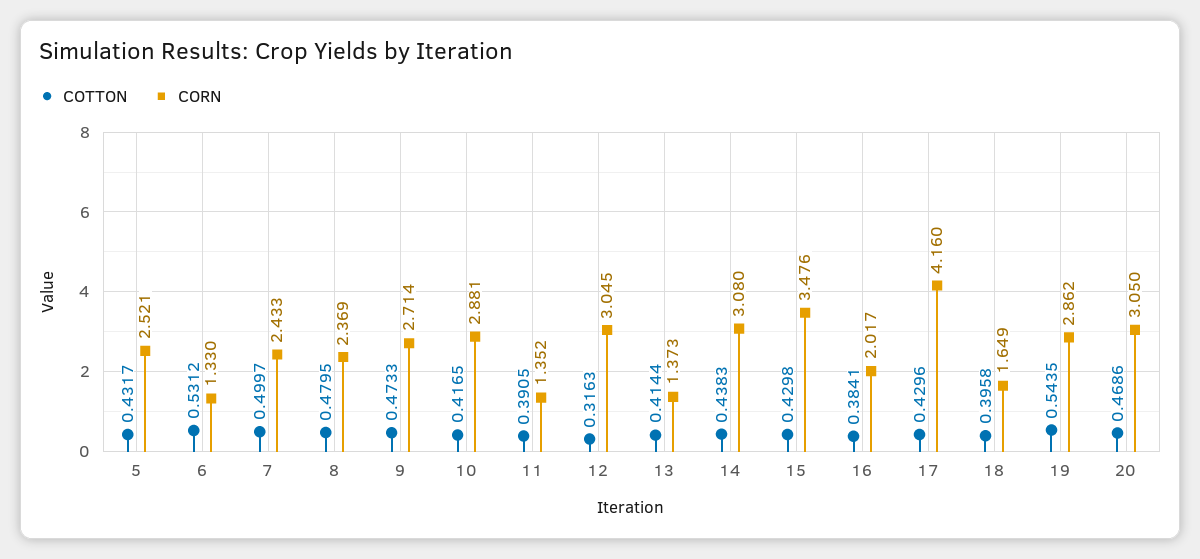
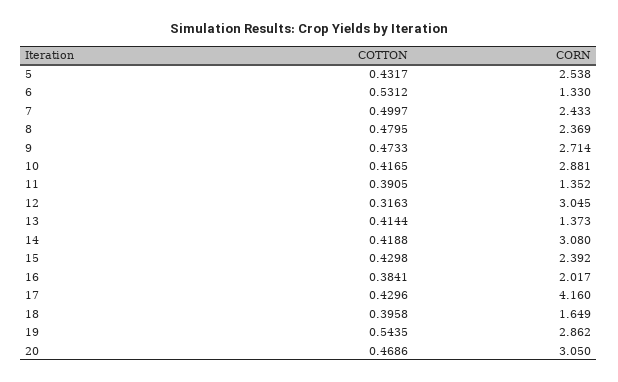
CORN, 5: 2.521 -> 2.538
COTTON, 14: 0.4383 -> 0.4188
CORN, 15: 3.476 -> 2.392

